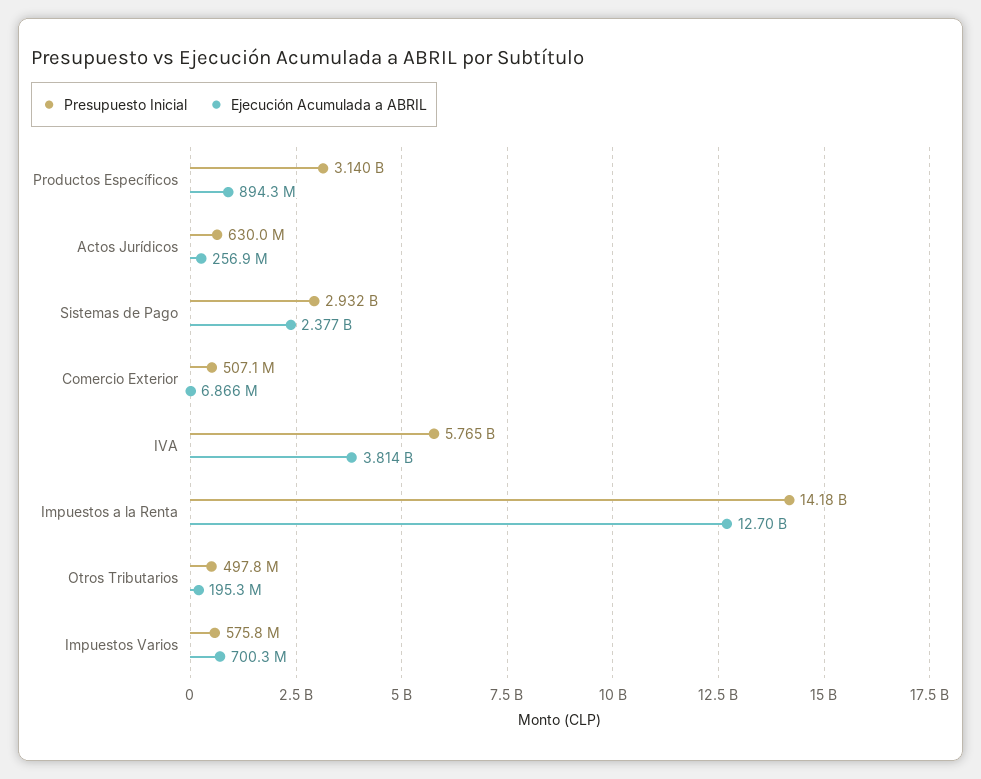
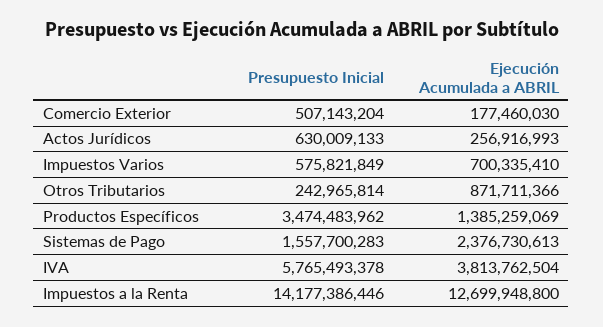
Presupuesto Inicial, Productos Específicos: 3140000000 -> 3474483962
Ejecución Acumulada a ABRIL, Productos Específicos: 894300000 -> 1385259069
Presupuesto Inicial, Sistemas de Pago: 2932000000 -> 1557700283
Ejecución Acumulada a ABRIL, Comercio Exterior: 6866000 -> 177460030
Presupuesto Inicial, Otros Tributarios: 497800000 -> 242965814
Ejecución Acumulada a ABRIL, Otros Tributarios: 195300000 -> 871711366

